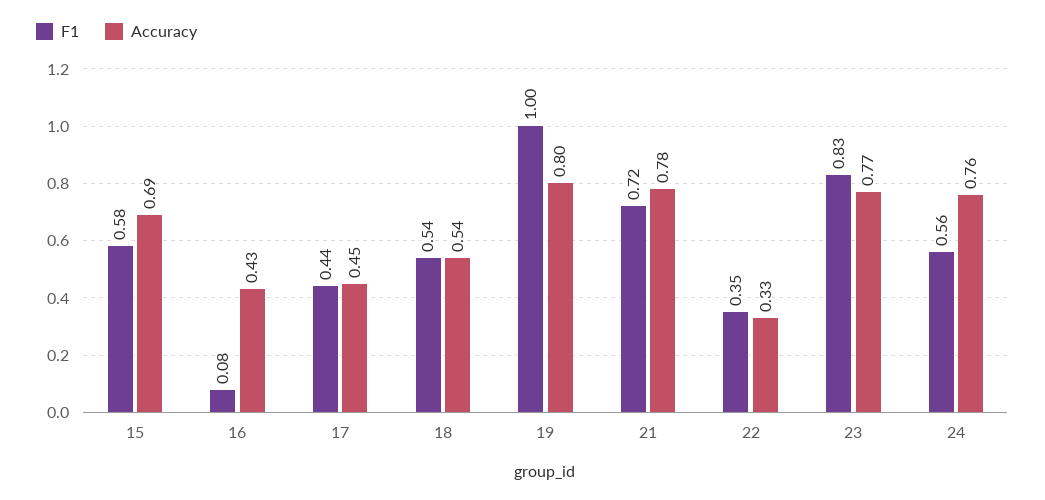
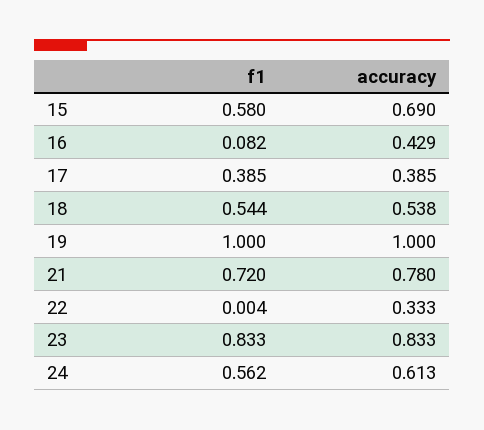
F1, 17: 0.44 -> 0.385
Accuracy, 17: 0.45 -> 0.385
Accuracy, 19: 0.8 -> 1
F1, 22: 0.35 -> 0.004
Accuracy, 23: 0.77 -> 0.833
Accuracy, 24: 0.76 -> 0.613

